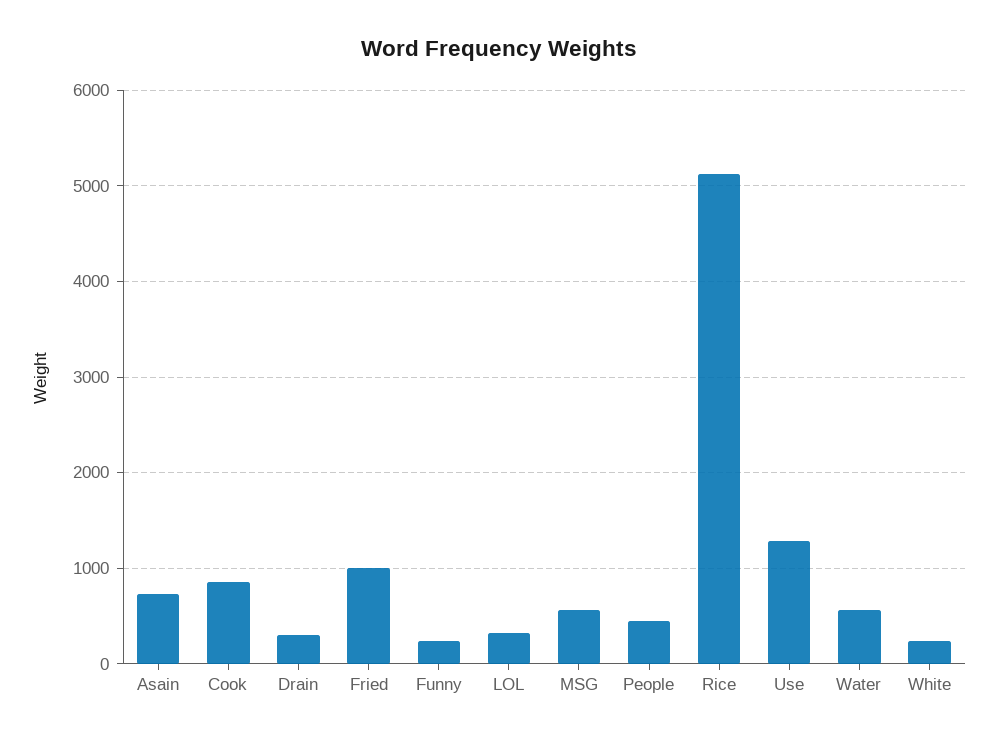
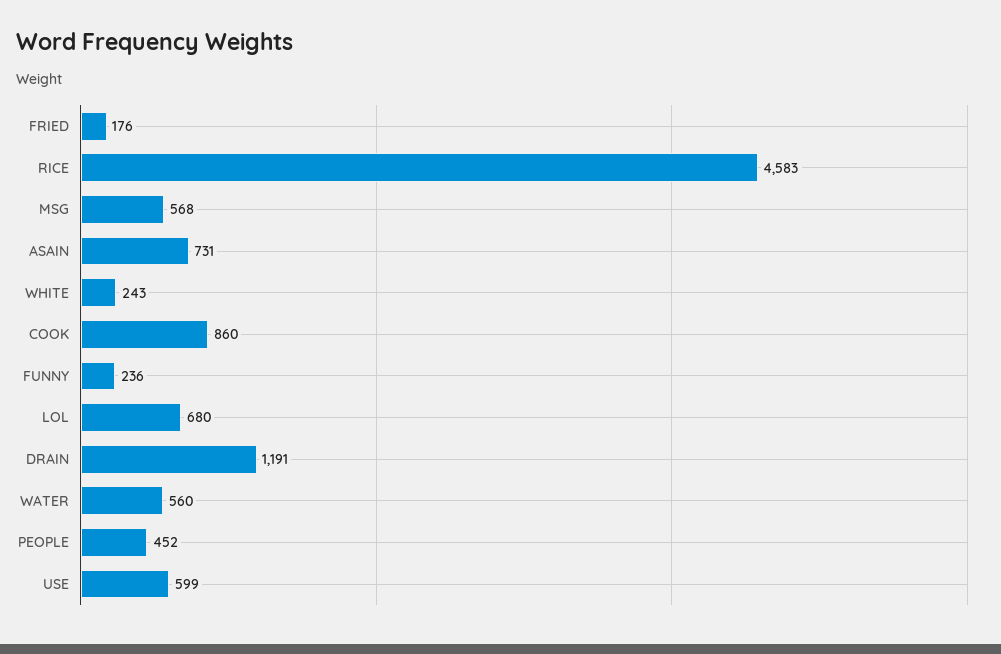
Drain: 300 -> 1191
Fried: 1000 -> 176
LOL: 300 -> 680
Rice: 5100 -> 4583
Use: 1300 -> 599

